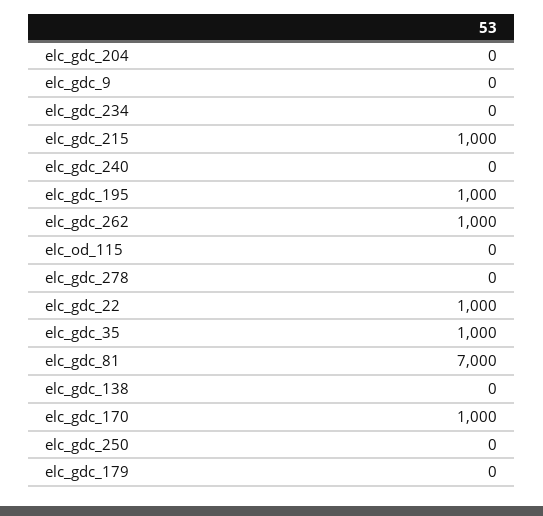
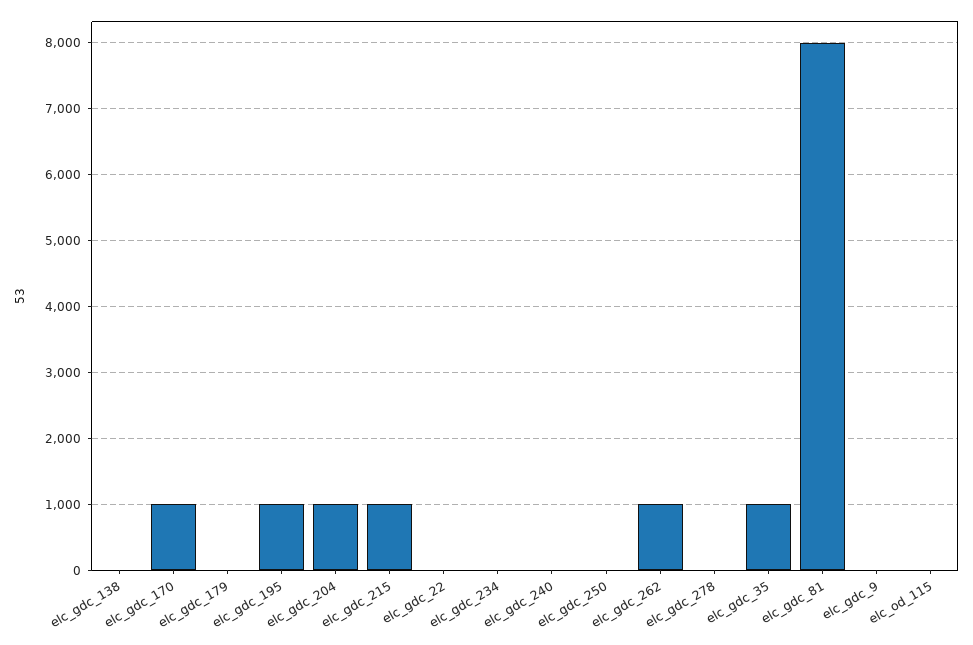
elc_gdc_204: 0 -> 1000
elc_gdc_22: 1000 -> 0
elc_gdc_81: 7000 -> 8000

